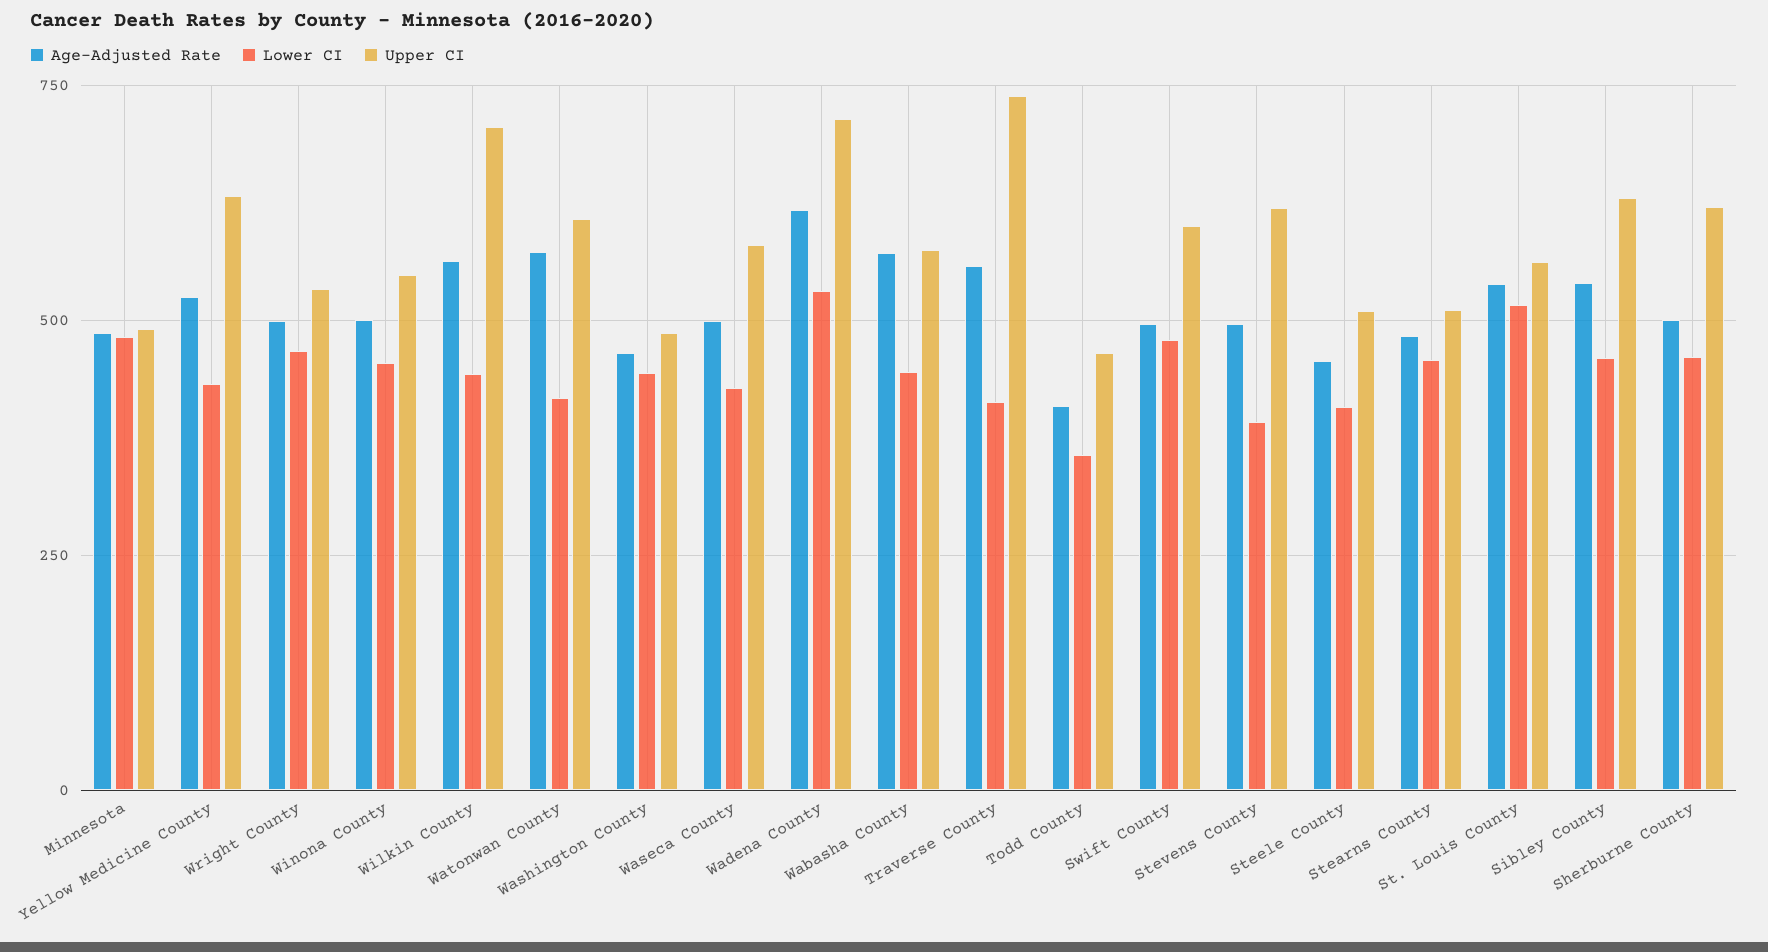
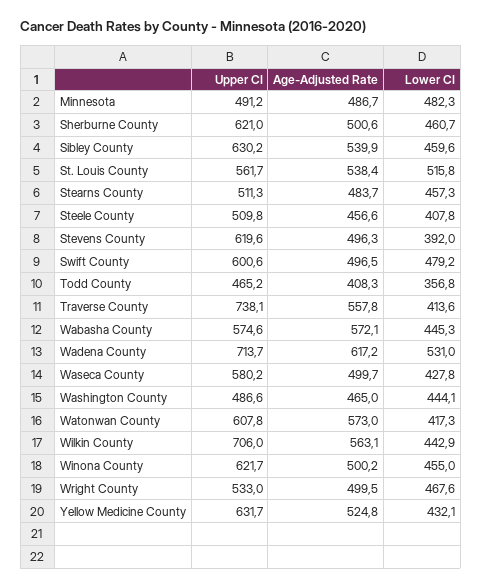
Upper CI, Winona County: 550 -> 621.7

